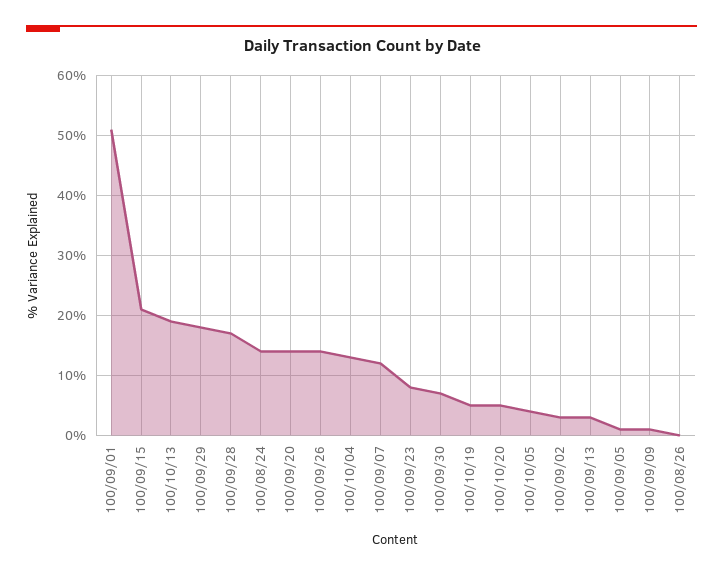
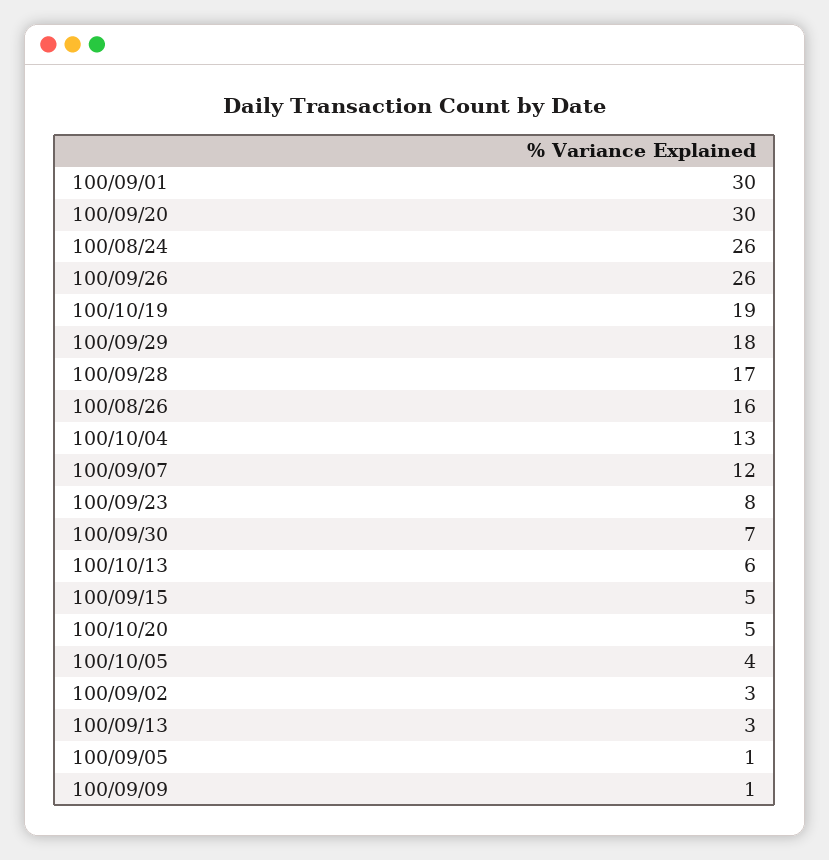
100/09/01: 50 -> 30
100/09/15: 20 -> 5
100/10/13: 20 -> 6
100/08/24: 15 -> 26
100/09/20: 15 -> 30
100/09/26: 15 -> 26
100/10/19: 5 -> 19
100/08/26: 0 -> 16

